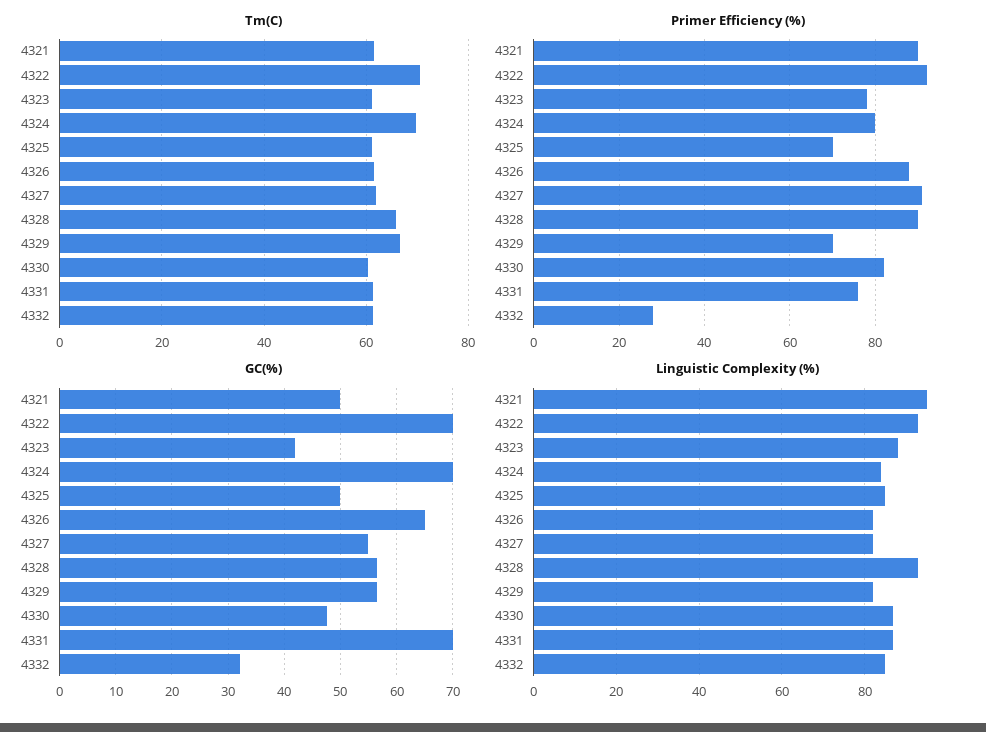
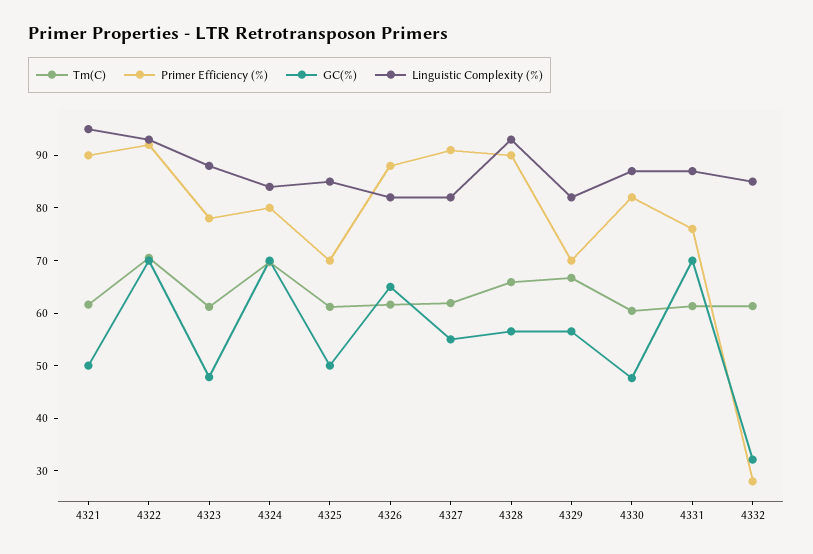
GC(%), 4323: 42 -> 48

